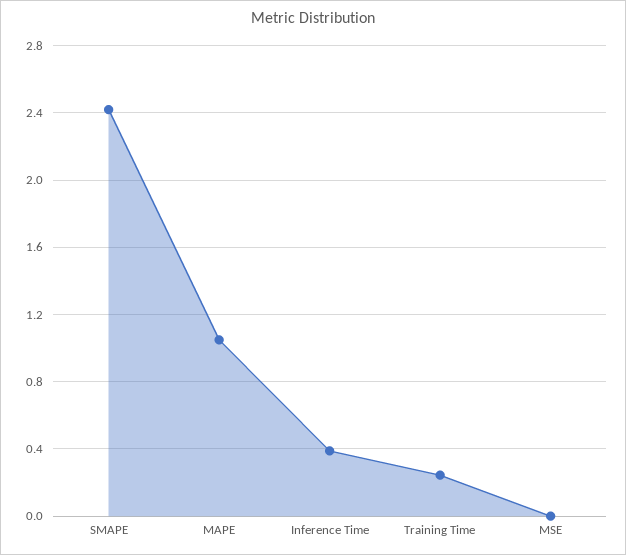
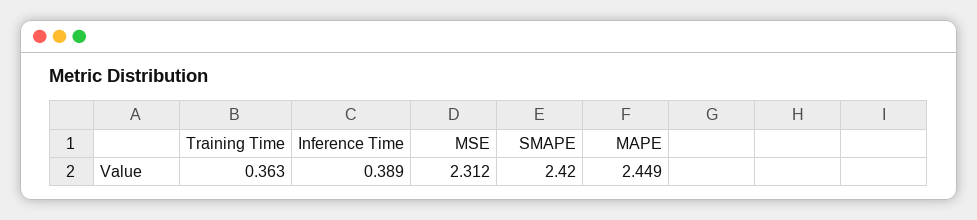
MAPE: 1.05 -> 2.449
Training Time: 0.25 -> 0.363
MSE: 0 -> 2.312

